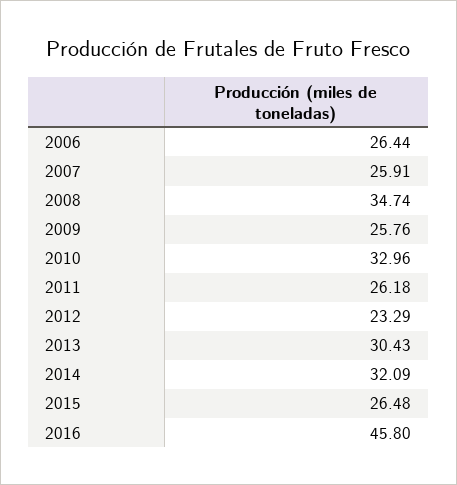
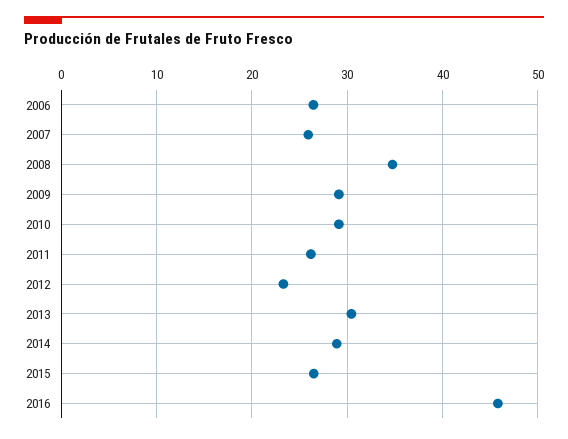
2009: 25.76 -> 29
2010: 32.96 -> 29
2014: 32.09 -> 29

